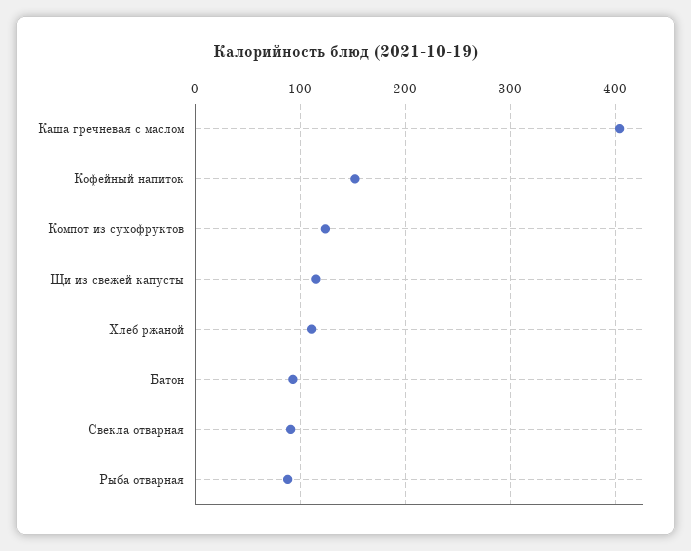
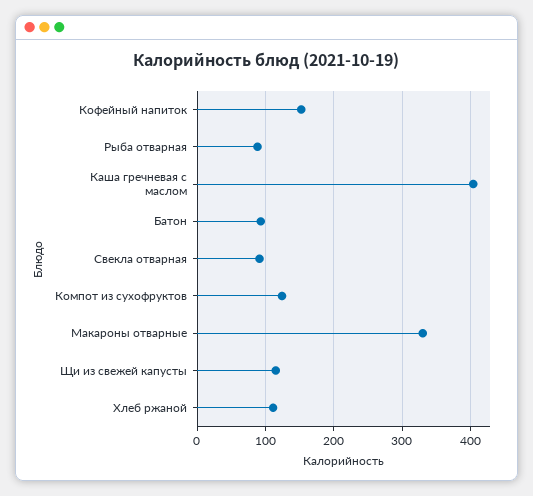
Макароны отварные: none -> 330

